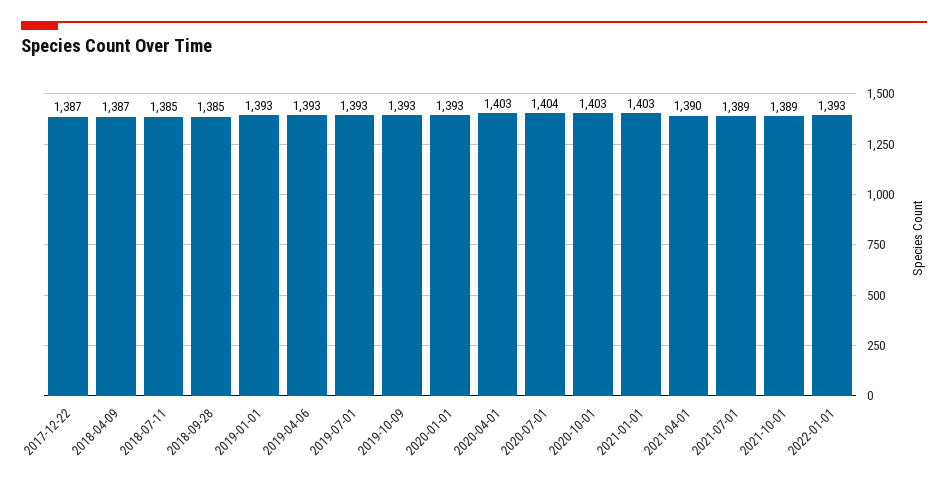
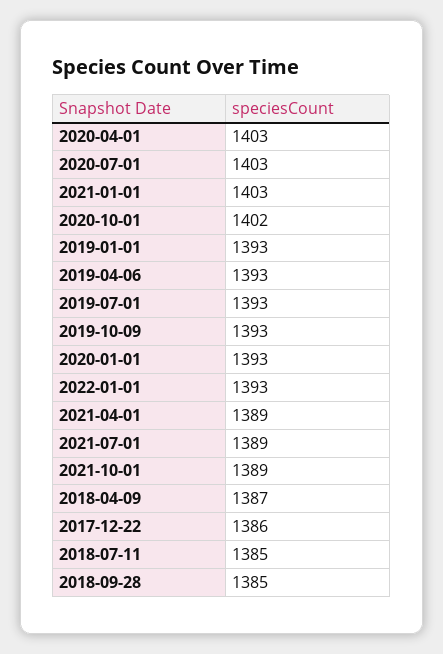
2017-12-22: 1387 -> 1386
2020-07-01: 1404 -> 1403
2020-10-01: 1403 -> 1402
2021-04-01: 1390 -> 1389

